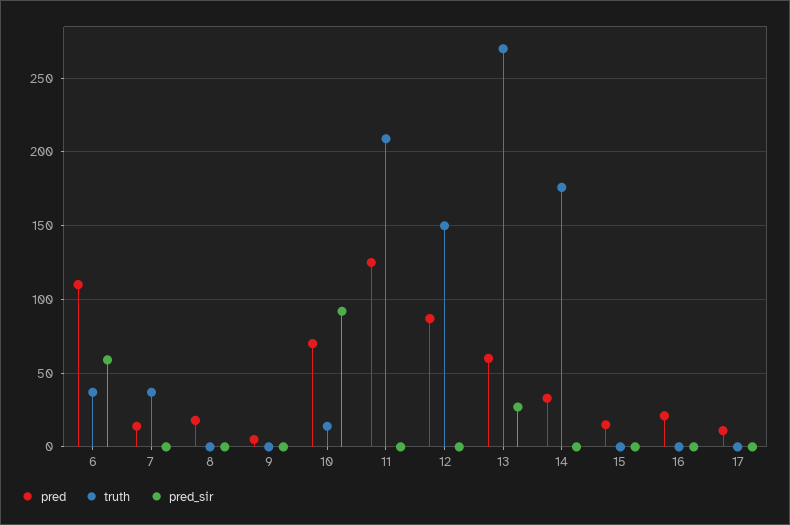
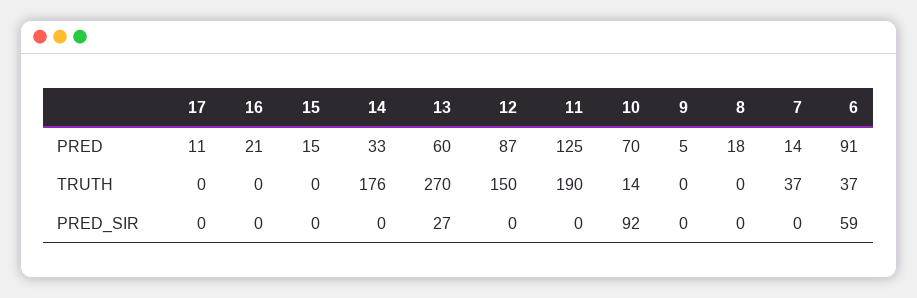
pred, 6: 110 -> 91
truth, 11: 210 -> 190

